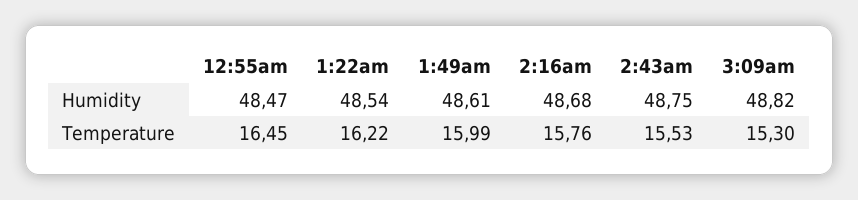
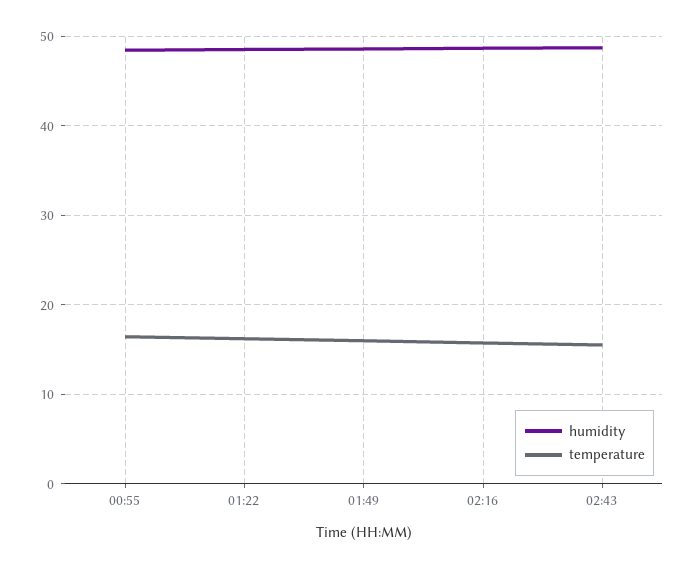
Humidity, 3:09am: 48.82 -> none
Temperature, 3:09am: 15.3 -> none

